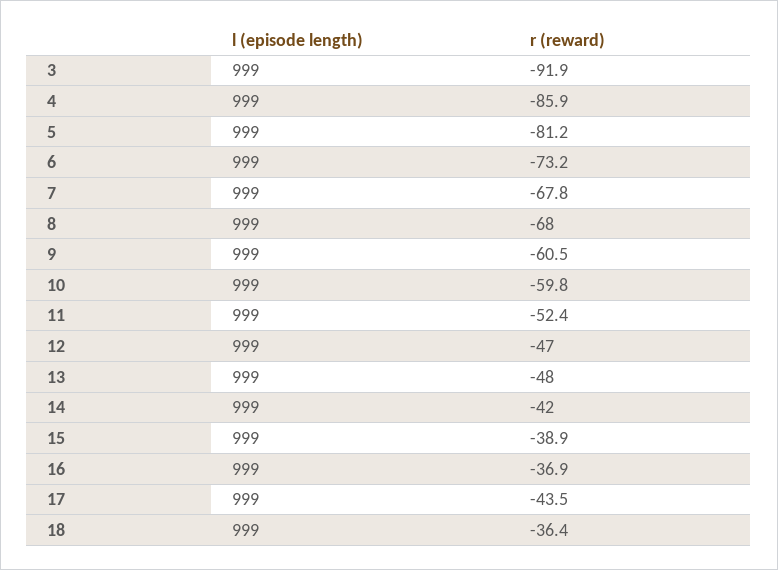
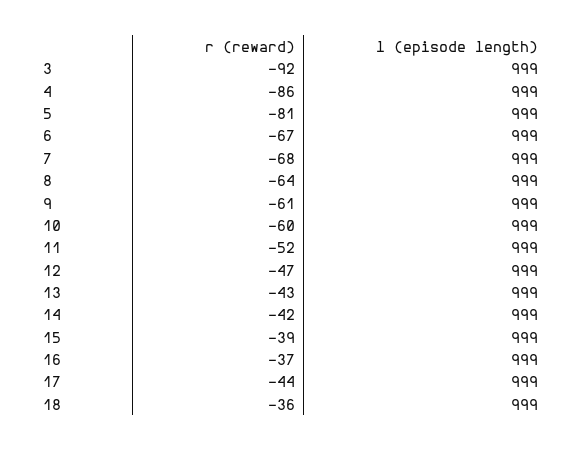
r (reward), 6: -73.2 -> -67
r (reward), 8: -68 -> -64
r (reward), 13: -48 -> -43

